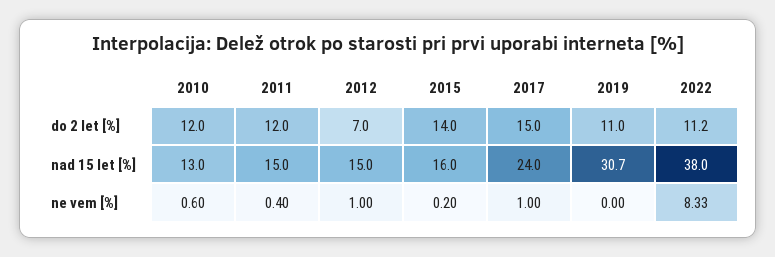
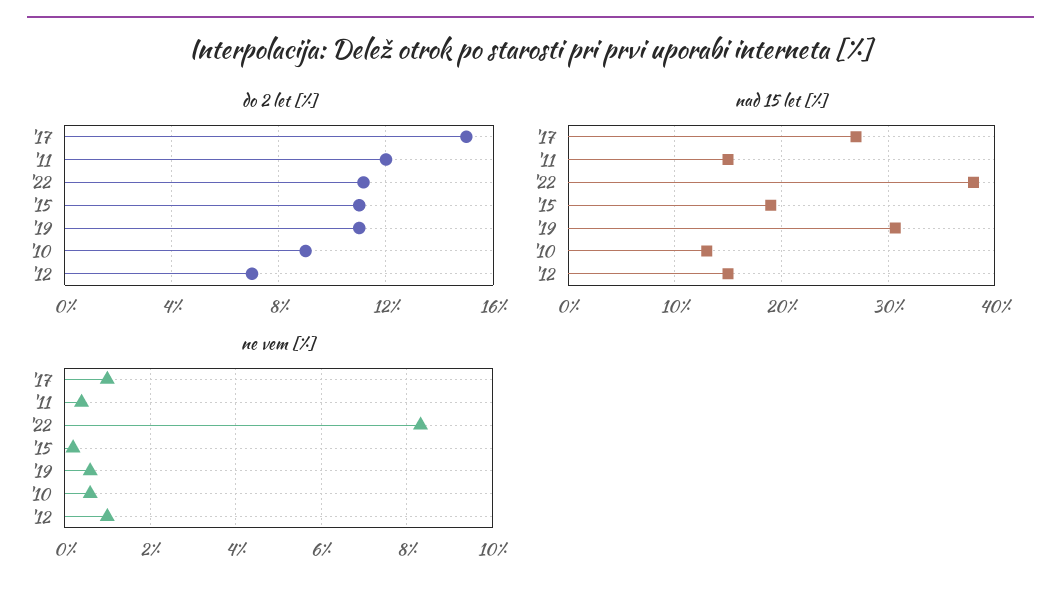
do 2 let [%], 2010: 12 -> 9
do 2 let [%], 2015: 14 -> 11
nad 15 let [%], 2015: 16 -> 19
nad 15 let [%], 2017: 24 -> 27
ne vem [%], 2019: 0 -> 0.6

